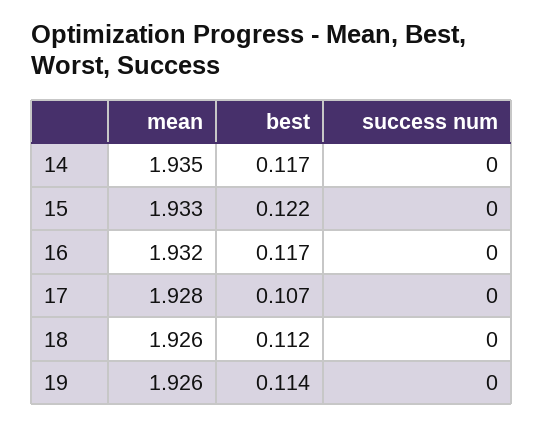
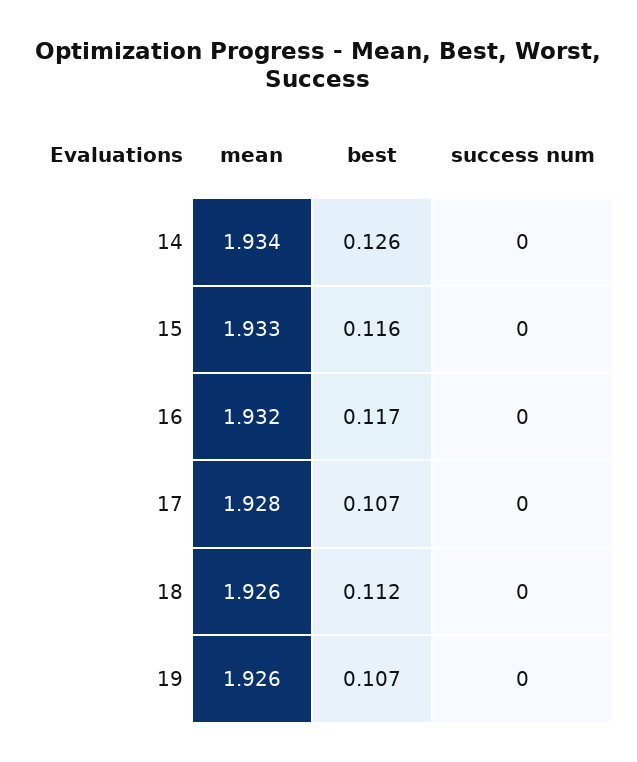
mean, 14: 1.935 -> 1.934
best, 14: 0.117 -> 0.126
best, 15: 0.122 -> 0.116
best, 19: 0.114 -> 0.107

